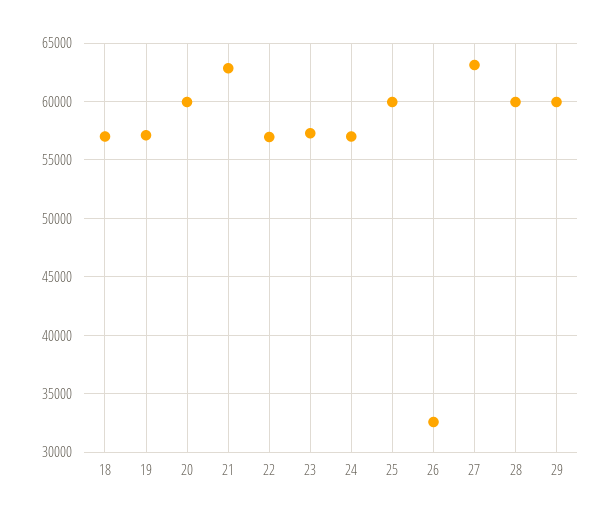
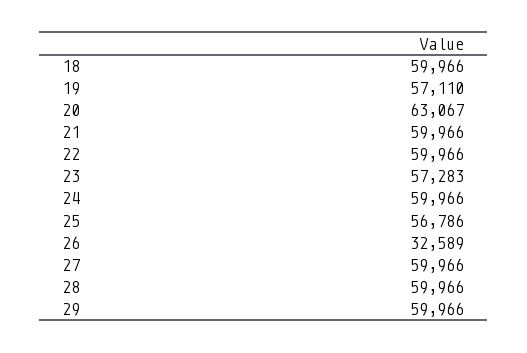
18: 57000 -> 59966
20: 60000 -> 63067
21: 63000 -> 59966
22: 57000 -> 59966
24: 57000 -> 59966
25: 60000 -> 56786
27: 63000 -> 59966

